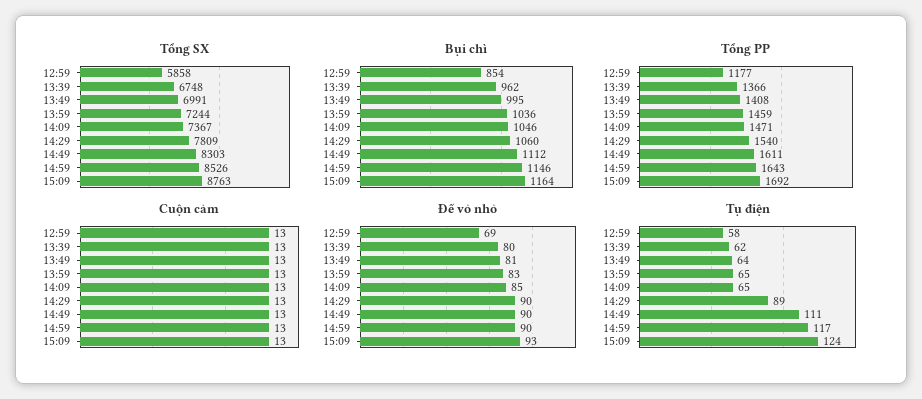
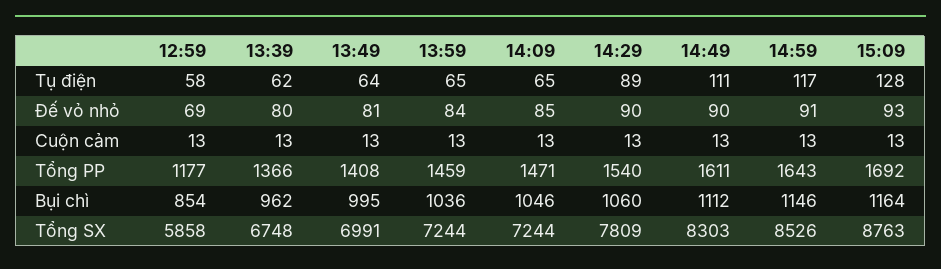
Tổng SX, 14:09: 7367 -> 7244
Đế vỏ nhỏ, 13:59: 83 -> 84
Đế vỏ nhỏ, 14:59: 90 -> 91
Tụ điện, 15:09: 124 -> 128

